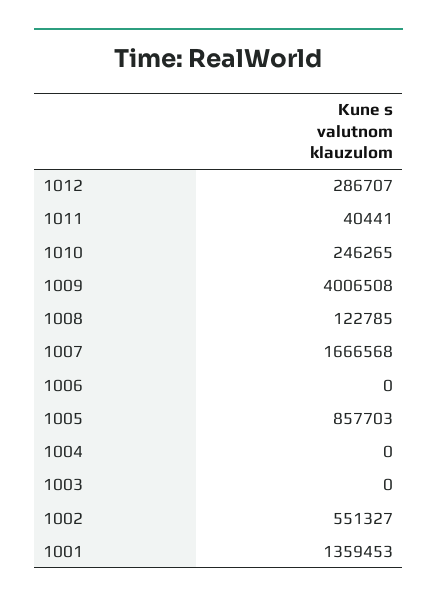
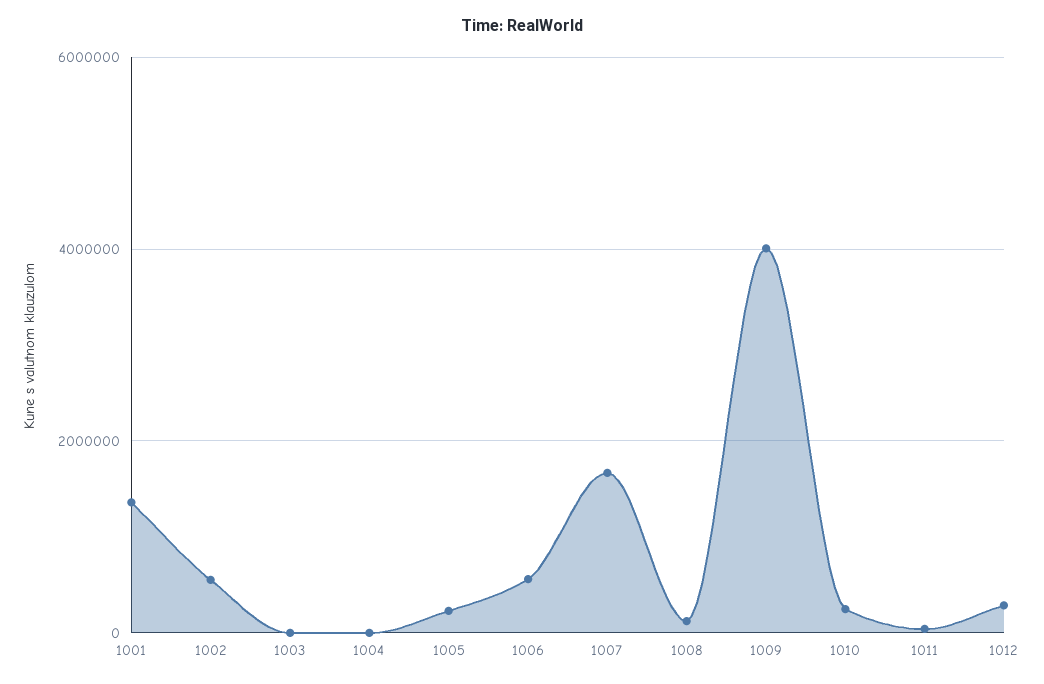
1006: 0 -> 600000
1005: 857703 -> 200000

